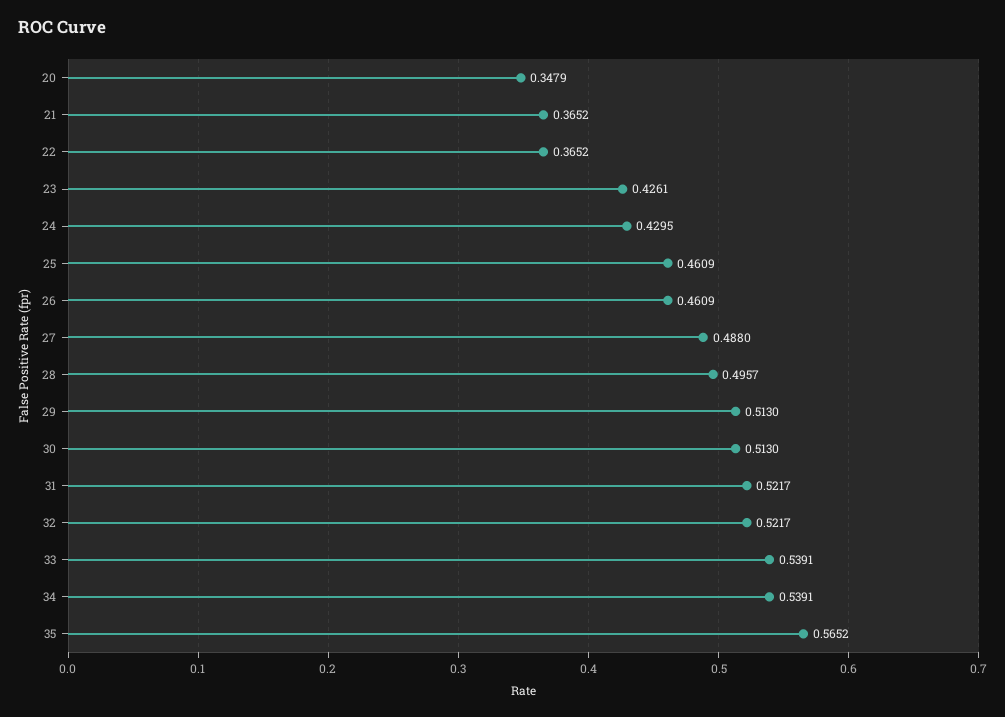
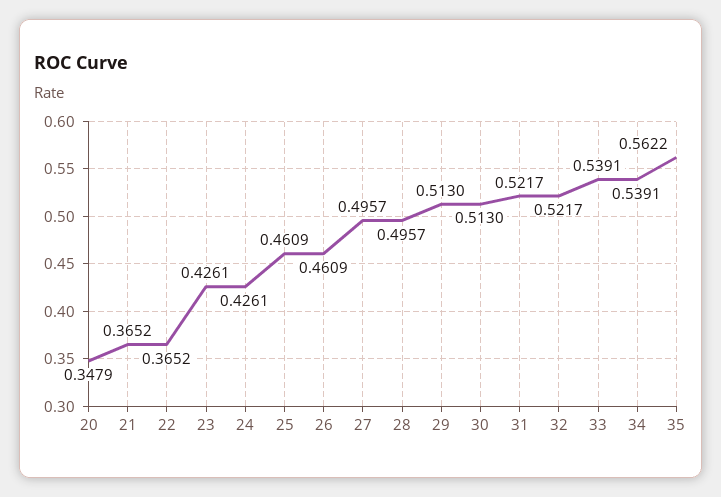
24: 0.4295 -> 0.4261
27: 0.488 -> 0.4957
35: 0.5652 -> 0.5622

